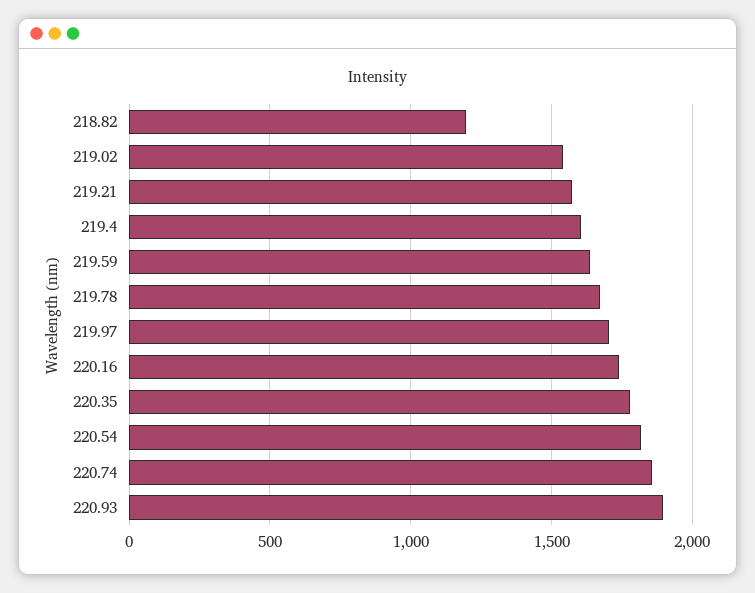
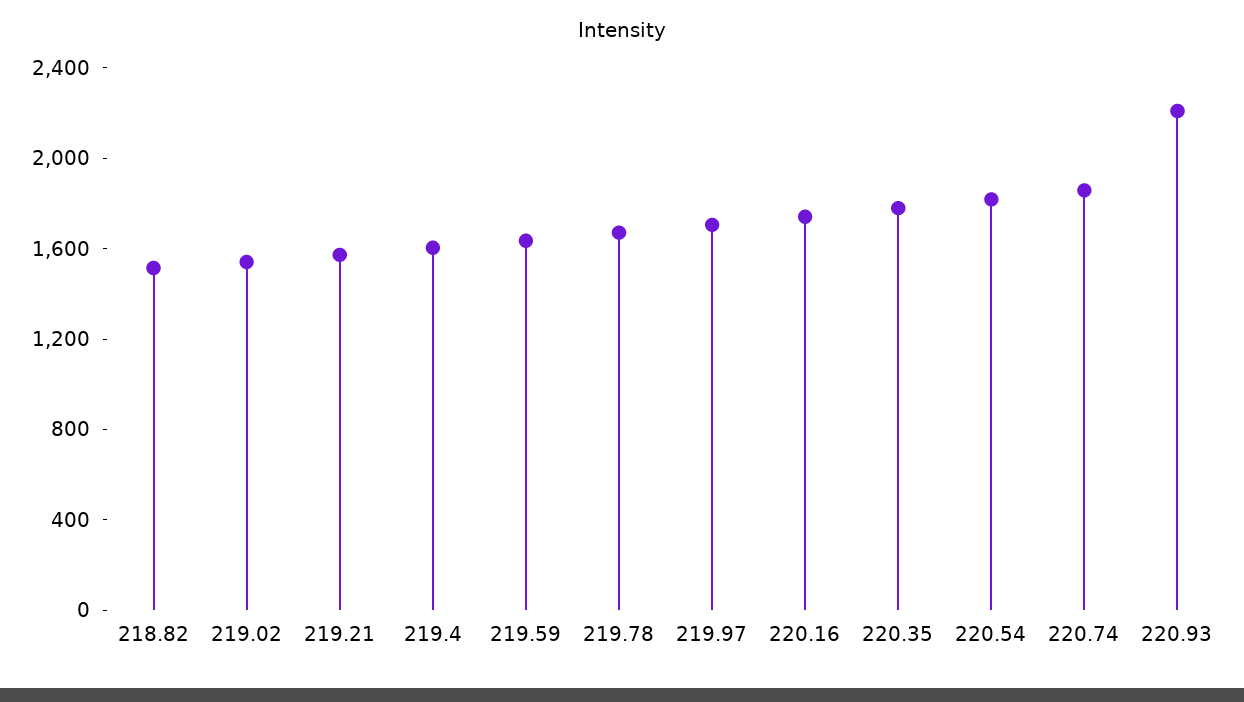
218.82: 1200 -> 1500
220.93: 1900 -> 2200

